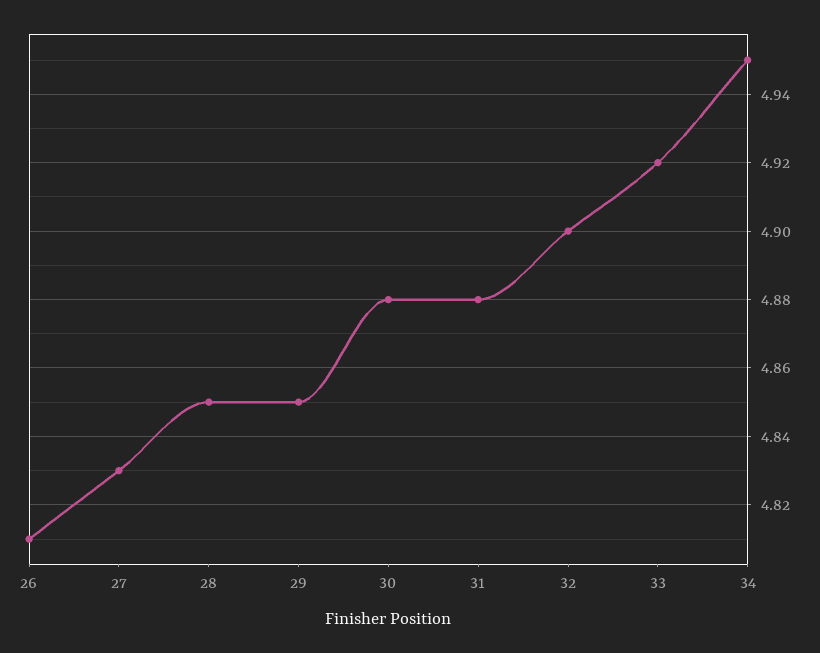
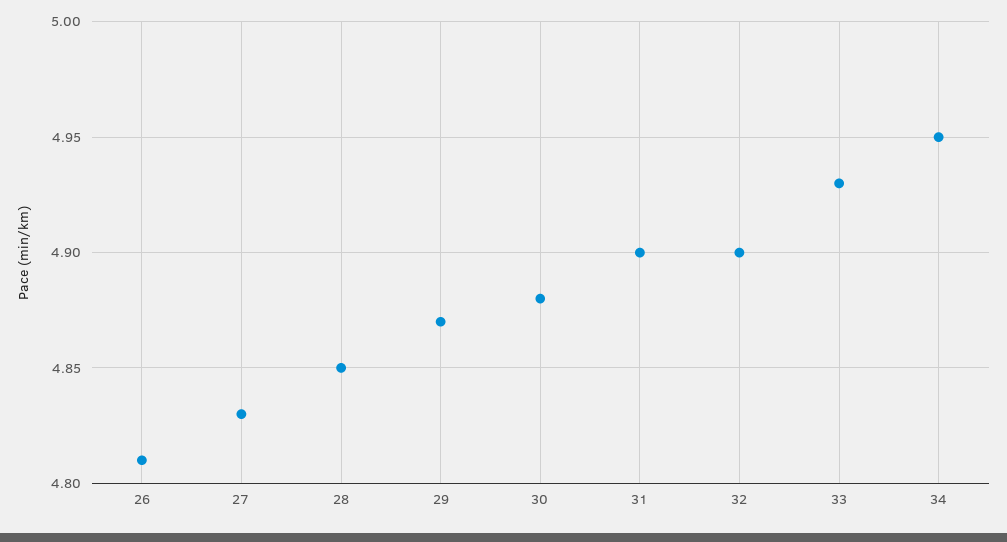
29: 4.85 -> 4.87
31: 4.88 -> 4.9
33: 4.92 -> 4.93

